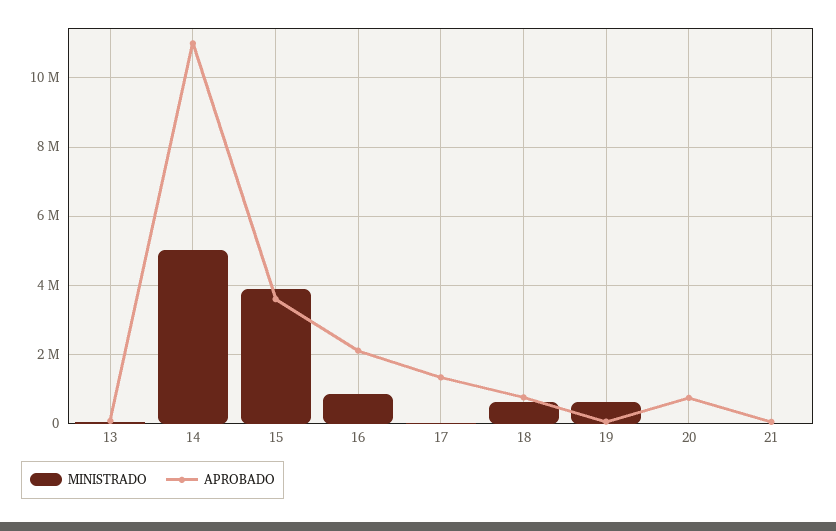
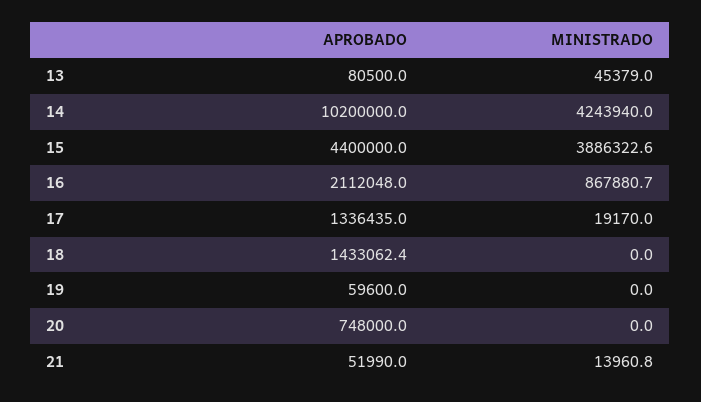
MINISTRADO, 14: 5000000 -> 4243940
APROBADO, 14: 11000000 -> 10200000
APROBADO, 15: 3600000 -> 4400000
MINISTRADO, 18: 600000 -> 0
APROBADO, 18: 800000 -> 1433062.4
MINISTRADO, 19: 600000 -> 0

